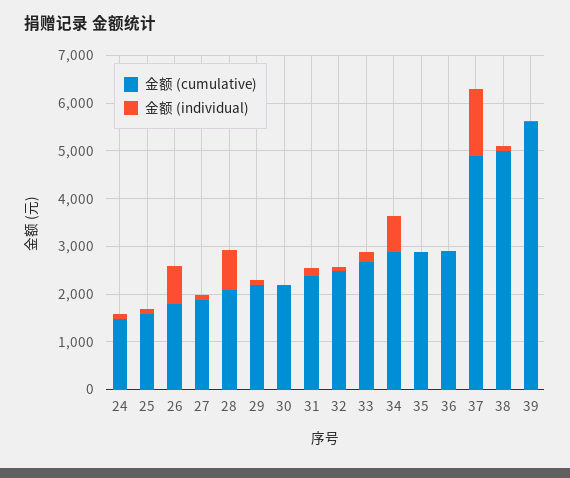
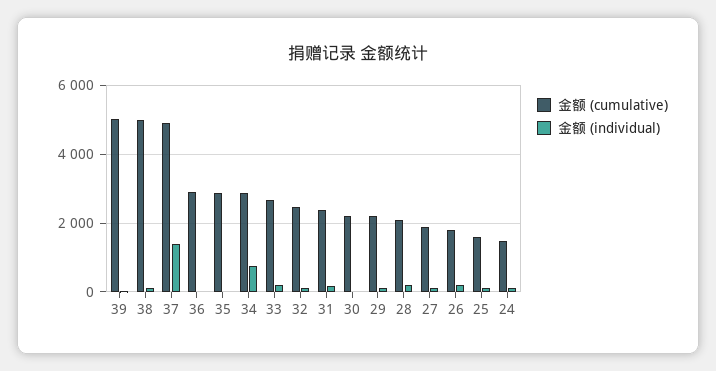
金额 (individual), 26: 800 -> 200
金额 (individual), 28: 800 -> 200
金额 (cumulative), 39: 5600 -> 5000

